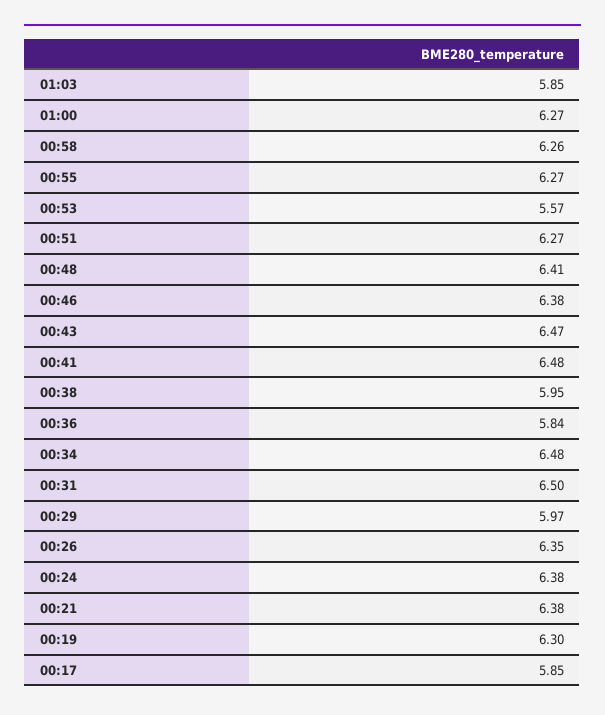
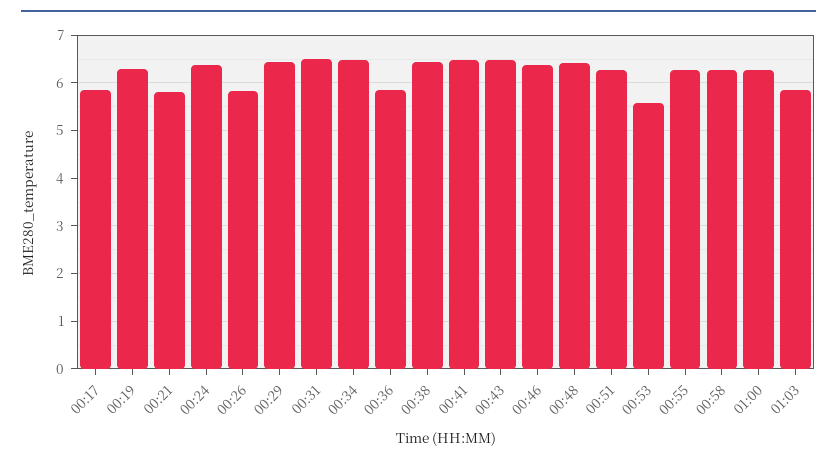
00:38: 5.95 -> 6.4
00:29: 5.97 -> 6.4
00:26: 6.35 -> 5.8
00:21: 6.38 -> 5.8

